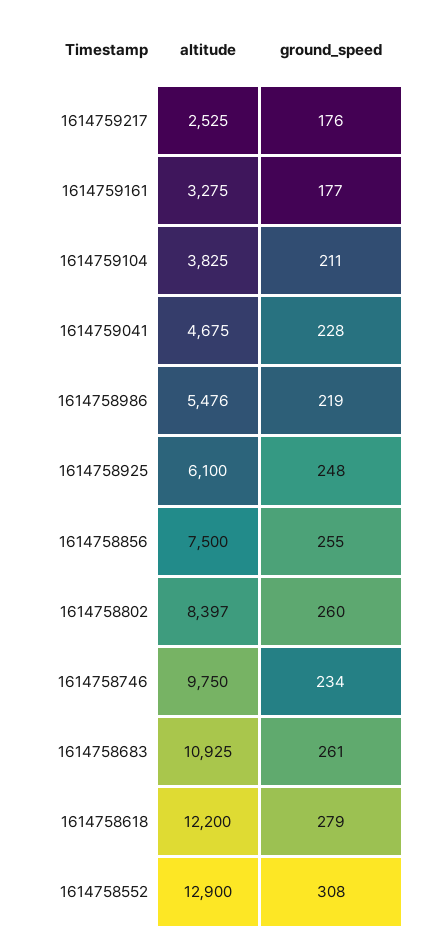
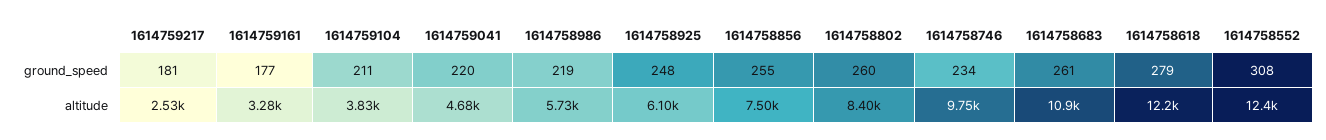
ground_speed, 1614759217: 176 -> 181
ground_speed, 1614759041: 228 -> 220
altitude, 1614758986: 5476 -> 5730
altitude, 1614758552: 12900 -> 12400

